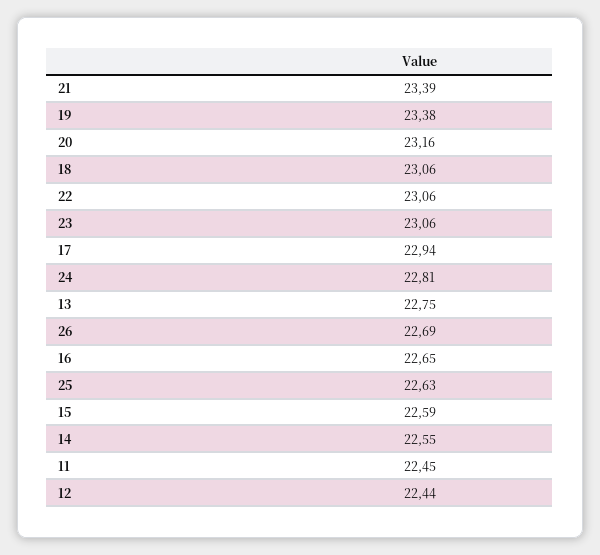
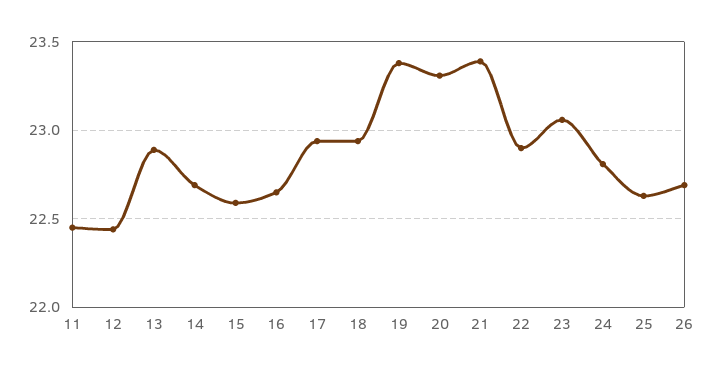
20: 23.16 -> 23.3
18: 23.06 -> 22.95
22: 23.06 -> 22.9
13: 22.75 -> 22.9
14: 22.55 -> 22.7

